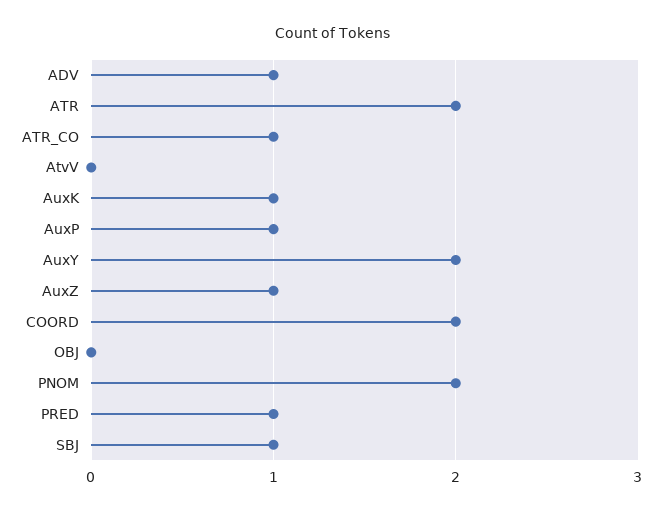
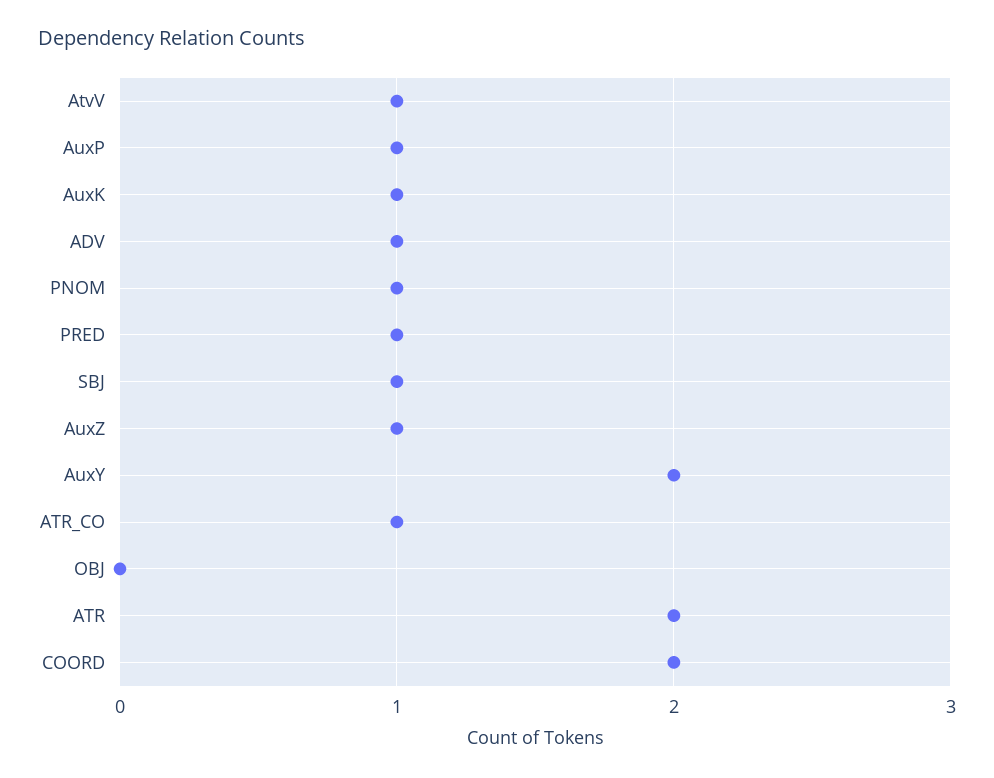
AtvV: 0 -> 1
PNOM: 2 -> 1

